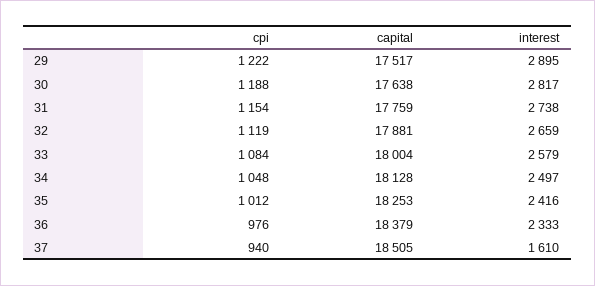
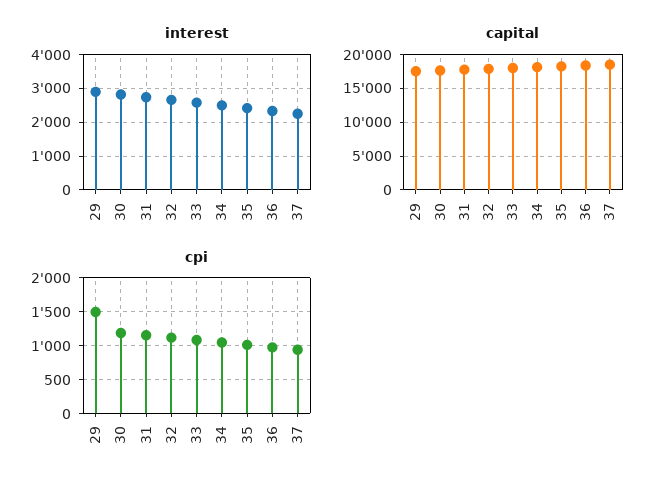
cpi, 29: 1222 -> 1500
interest, 37: 1610 -> 2200

